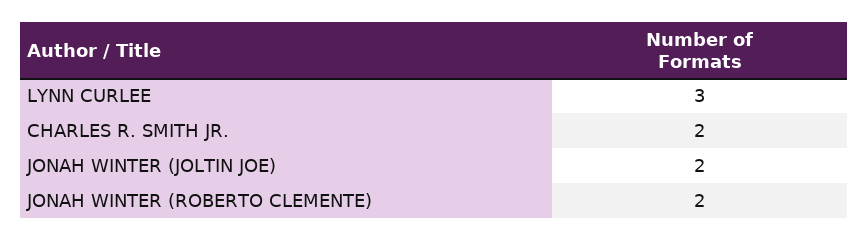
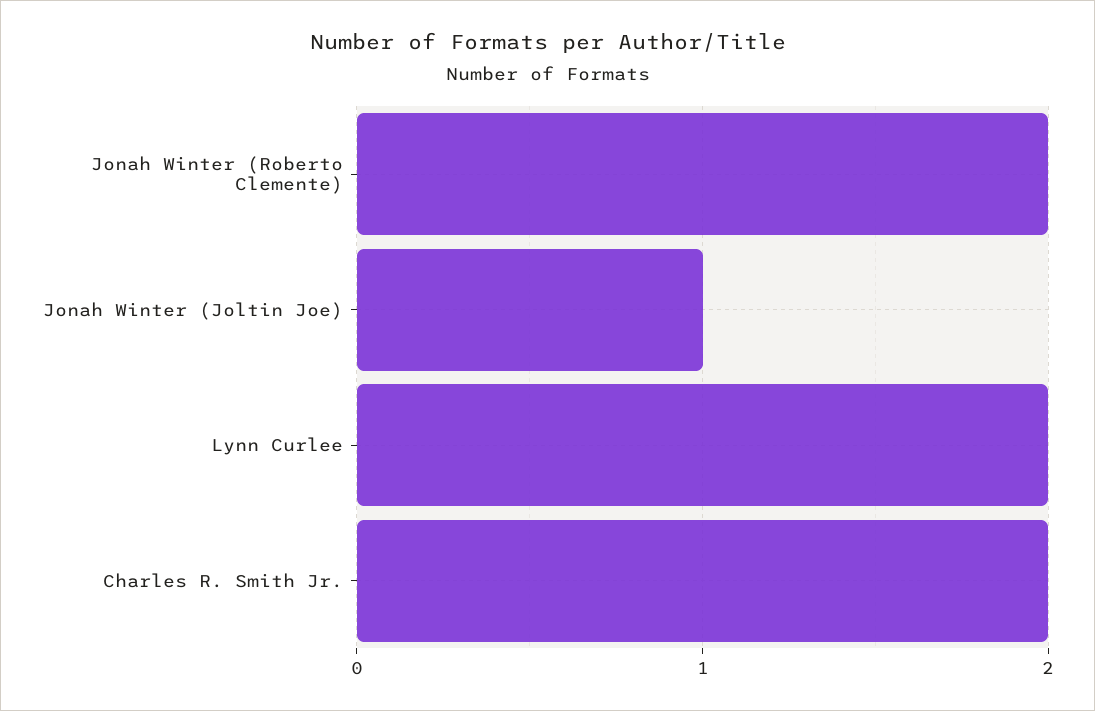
LYNN CURLEE: 3 -> 2
JONAH WINTER (JOLTIN JOE): 2 -> 1

